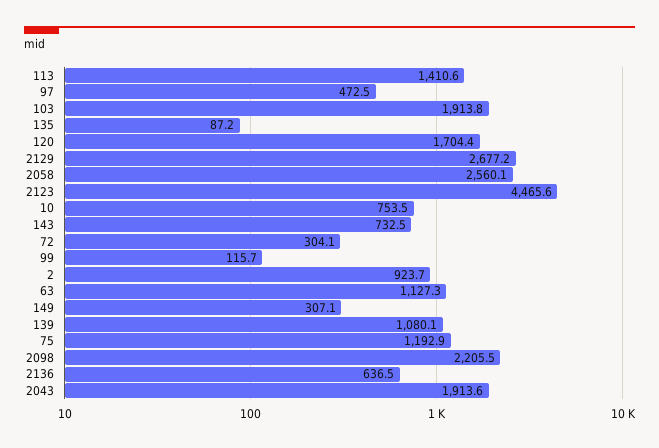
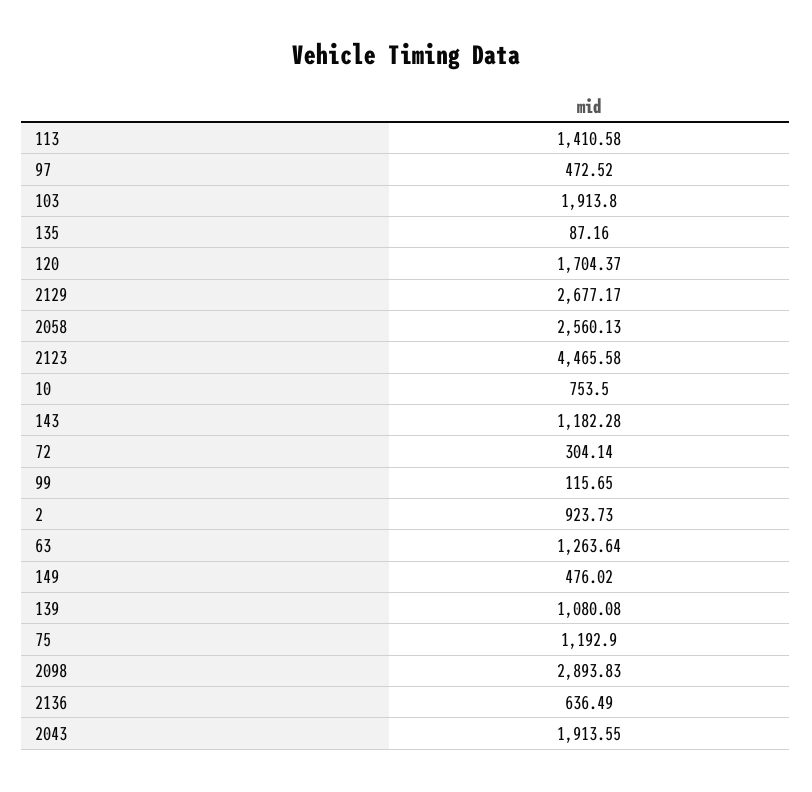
143: 732.5 -> 1182.28
63: 1127.3 -> 1263.64
149: 307.1 -> 476.02
2098: 2205.5 -> 2893.83

